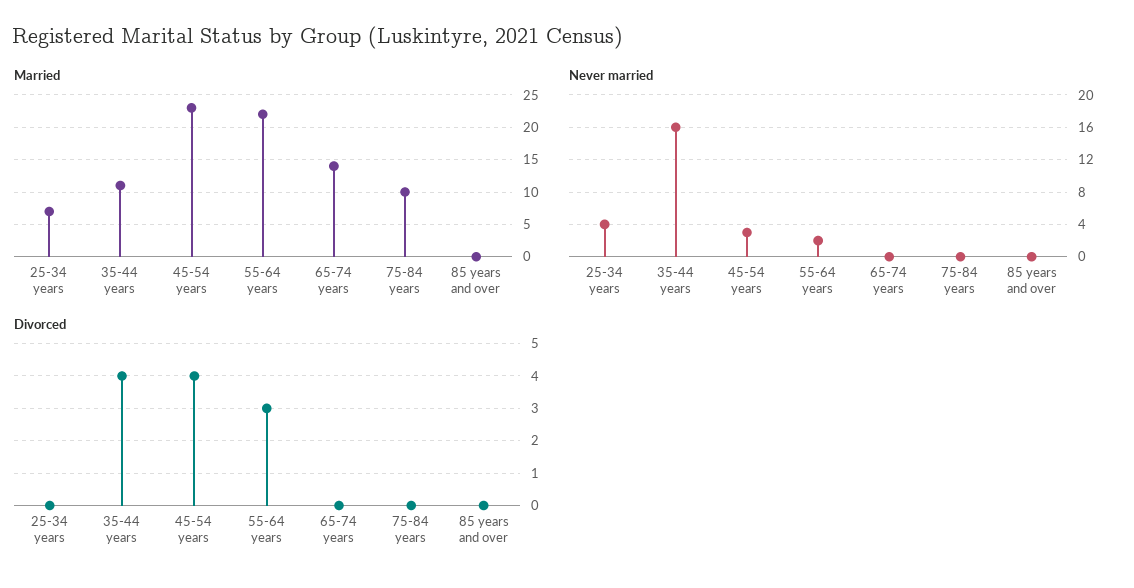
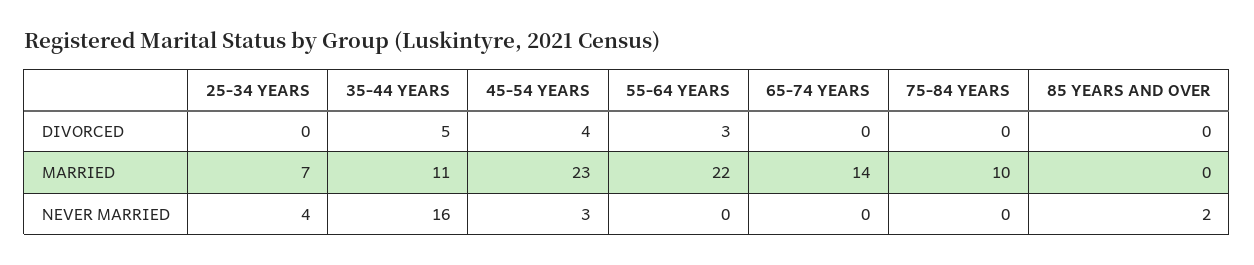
Never married, 55-64 years: 2 -> 0
Never married, 85 years and over: 0 -> 2
Divorced, 35-44 years: 4 -> 5

